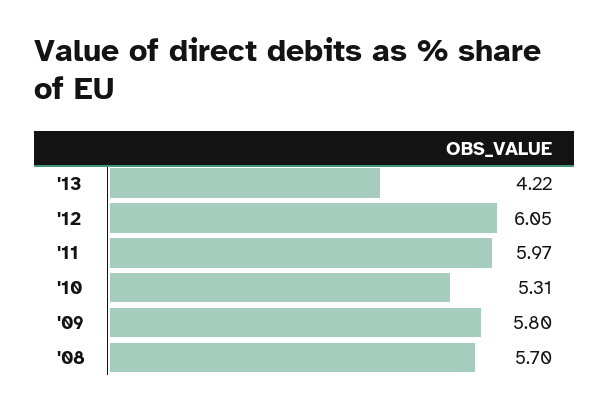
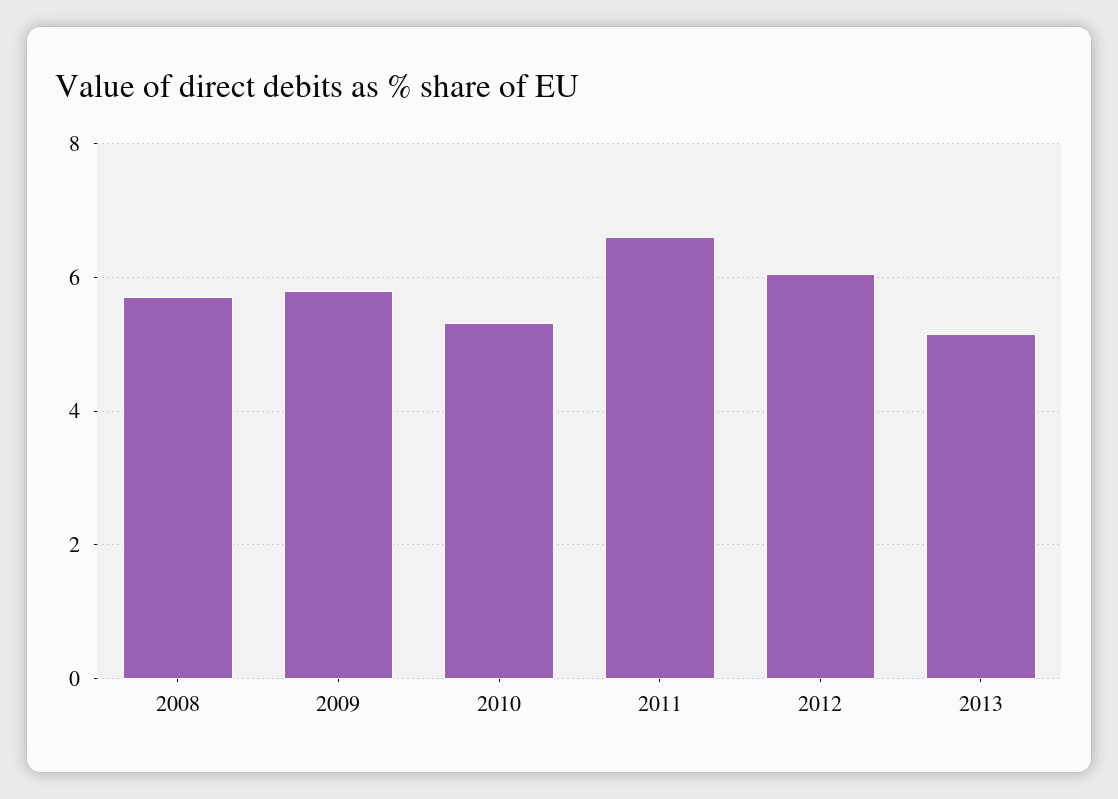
'13: 4.22 -> 5.2
'11: 5.97 -> 6.6

